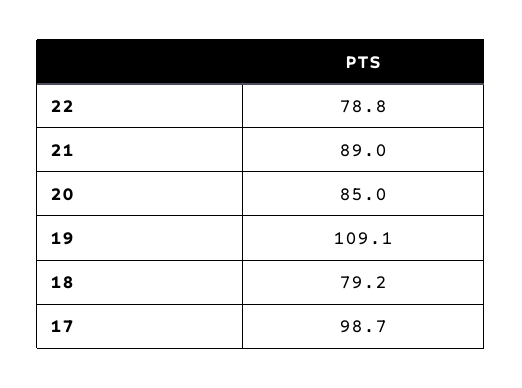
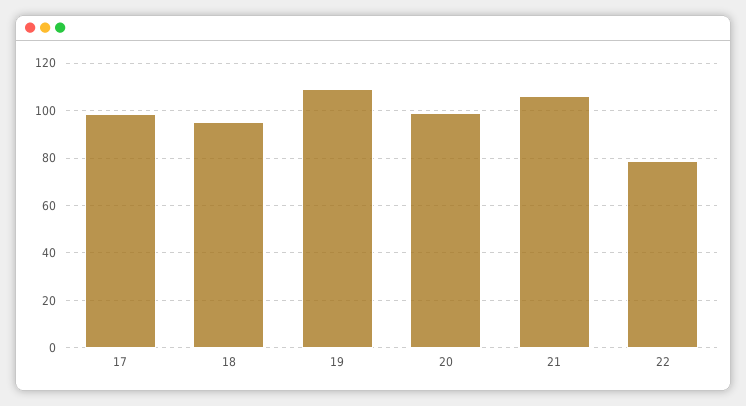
21: 89 -> 105
20: 85 -> 100
18: 79.2 -> 95

